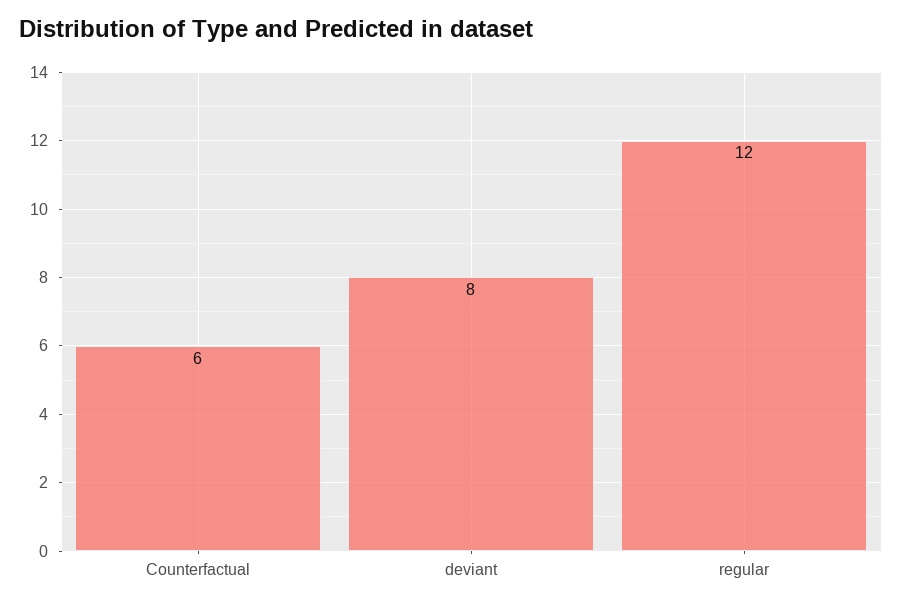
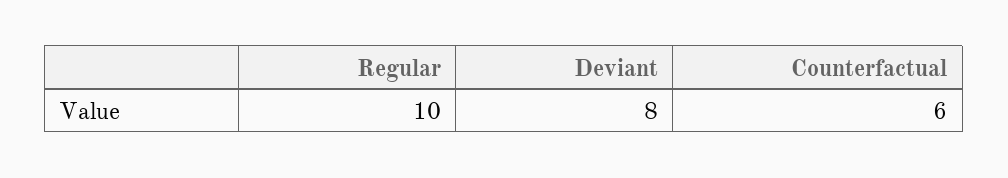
regular: 12 -> 10

